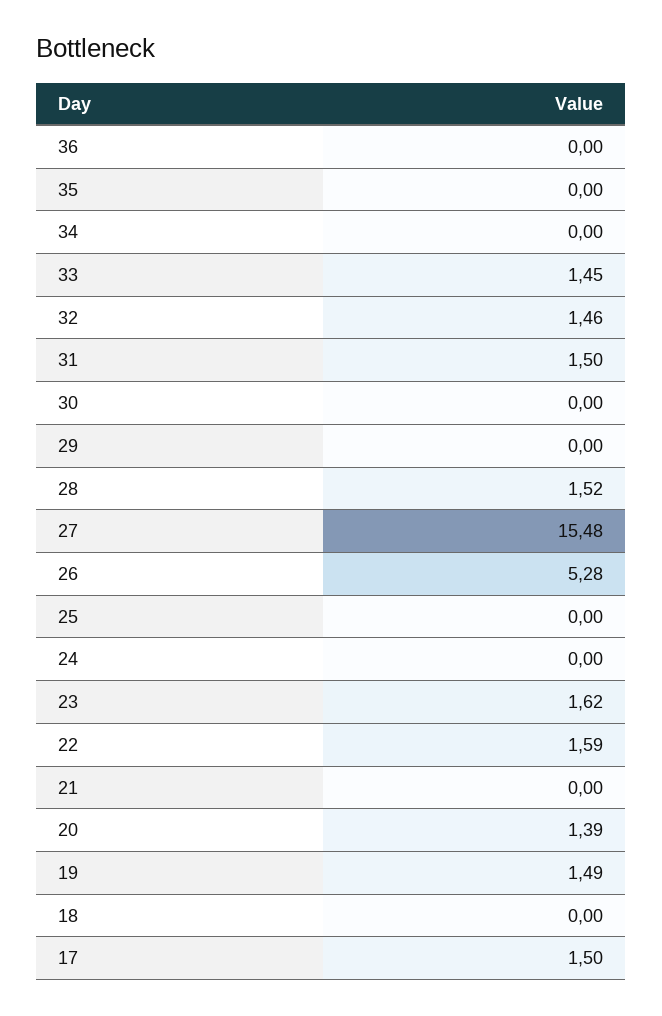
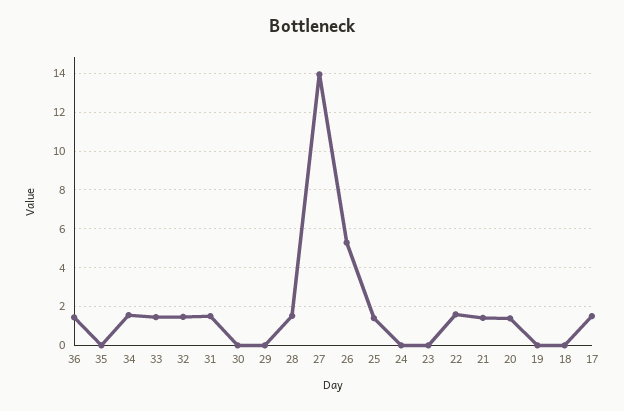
36: 0 -> 1.5
34: 0 -> 1.5
27: 15.48 -> 14
25: 0 -> 1.5
23: 1.62 -> 0
21: 0 -> 1.5
19: 1.49 -> 0

